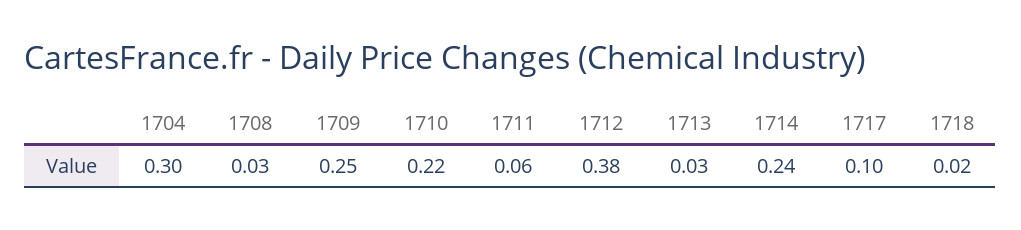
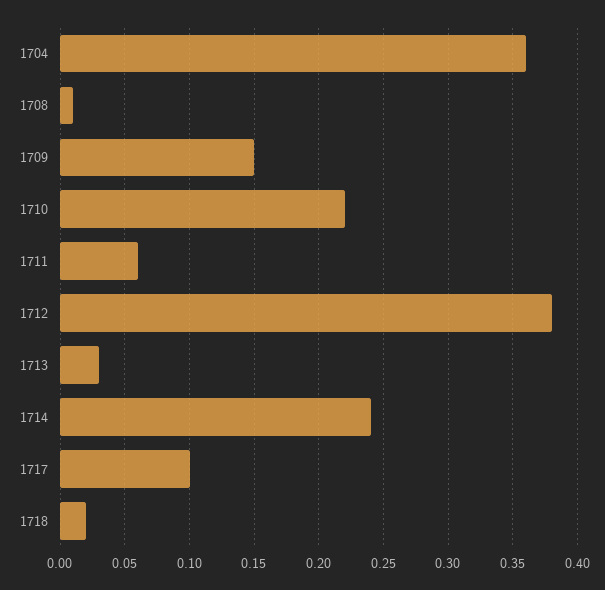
1704: 0.3 -> 0.36
1708: 0.03 -> 0.01
1709: 0.25 -> 0.15

